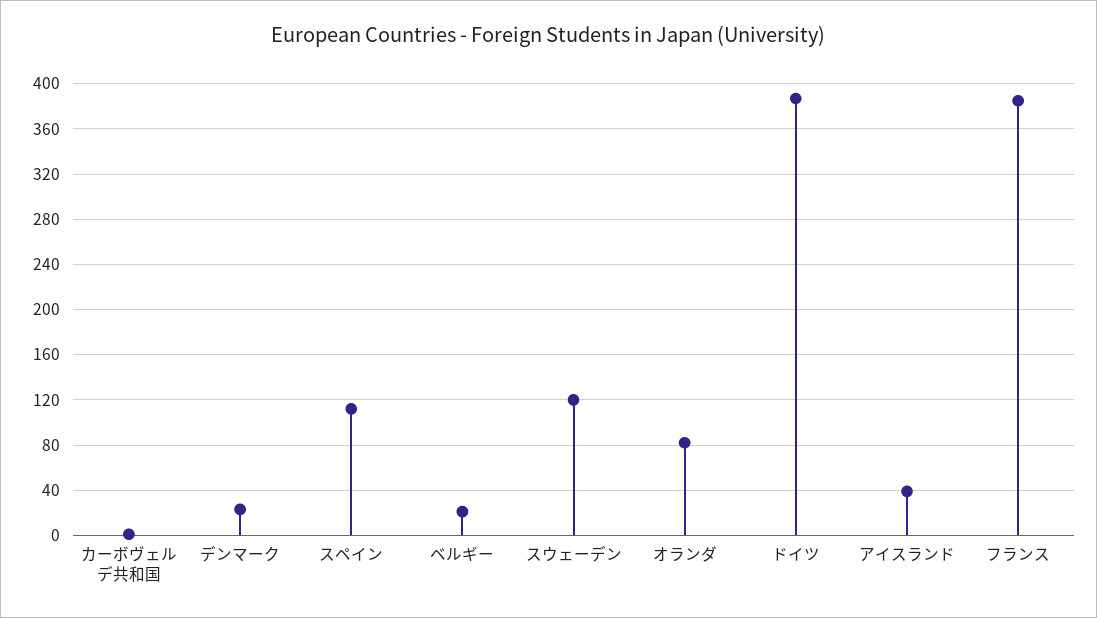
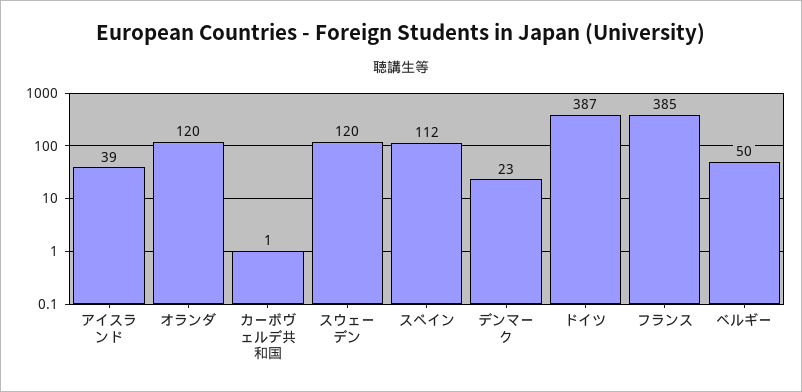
ベルギー: 20 -> 50
オランダ: 80 -> 120

